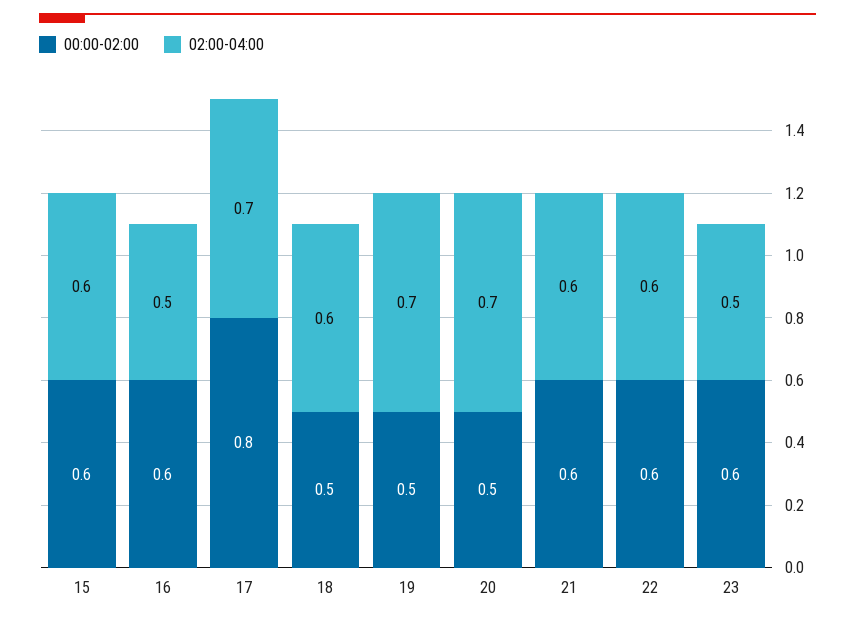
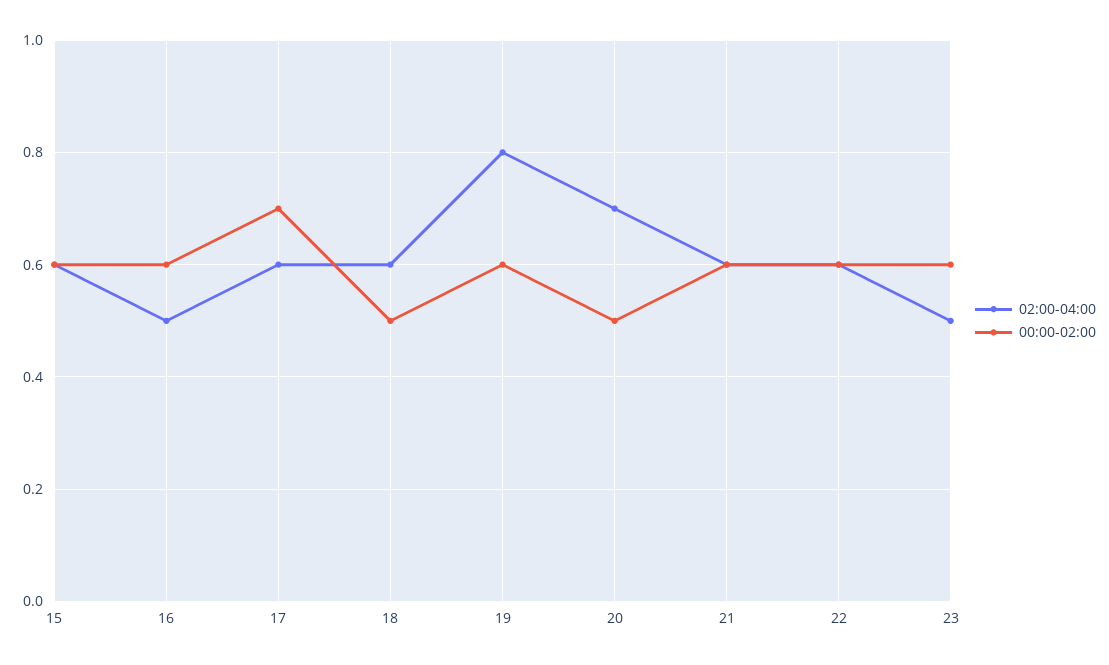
00:00-02:00, 17: 0.8 -> 0.7
02:00-04:00, 17: 0.7 -> 0.6
00:00-02:00, 19: 0.5 -> 0.6
02:00-04:00, 19: 0.7 -> 0.8

